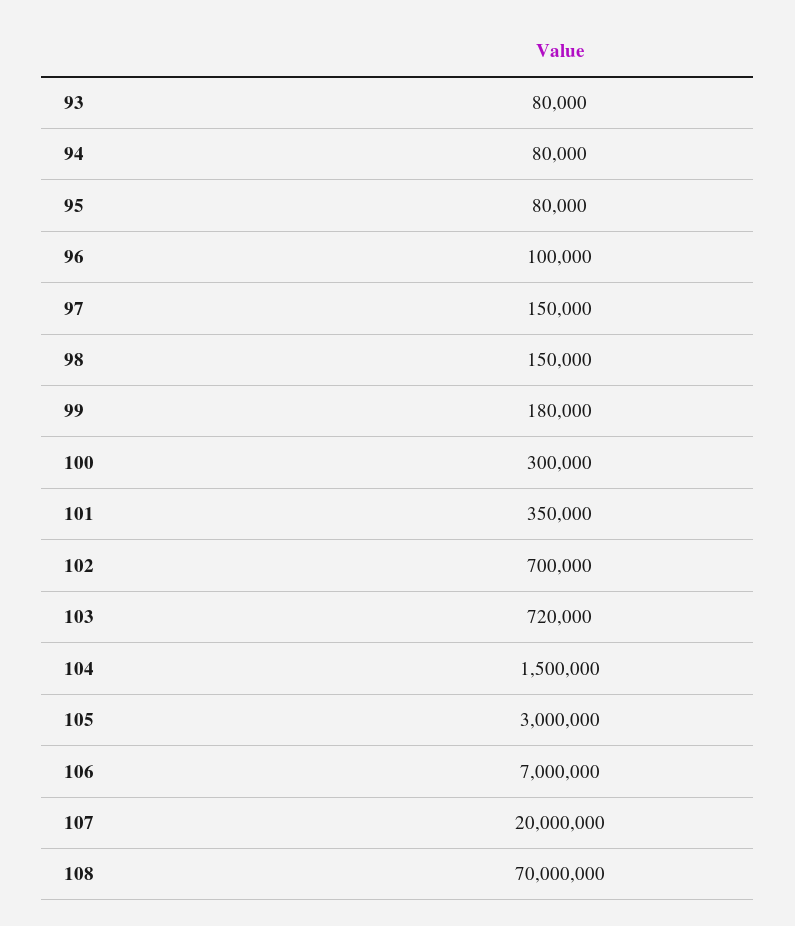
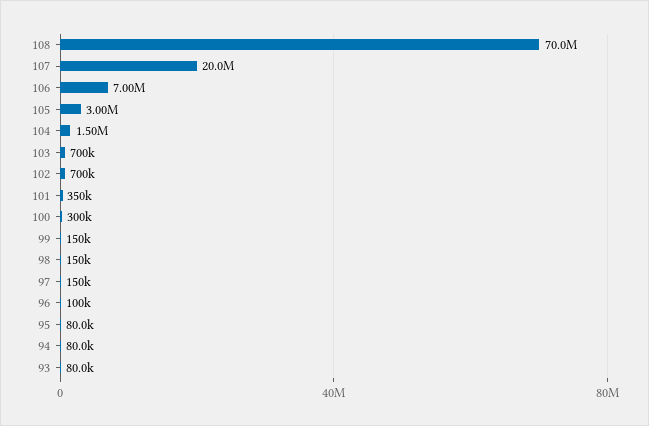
99: 180000 -> 150000
103: 720000 -> 700000

